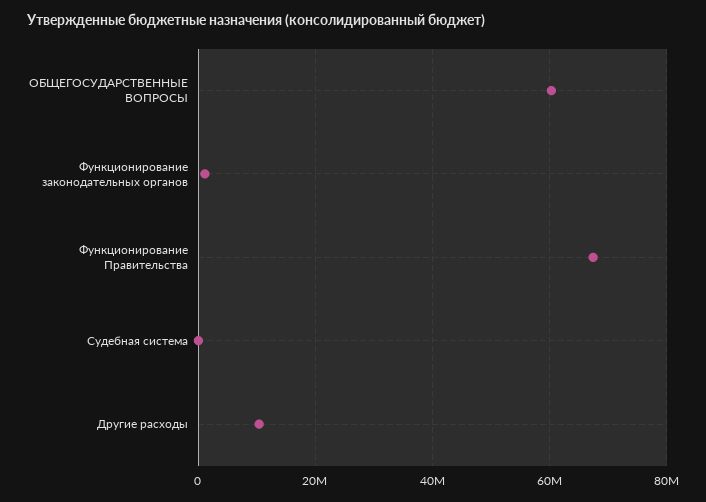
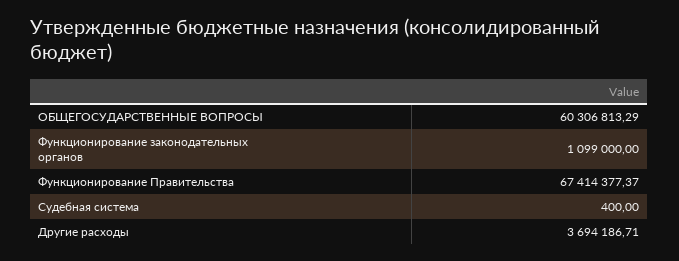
Другие расходы: 10000000 -> 3694186.71

